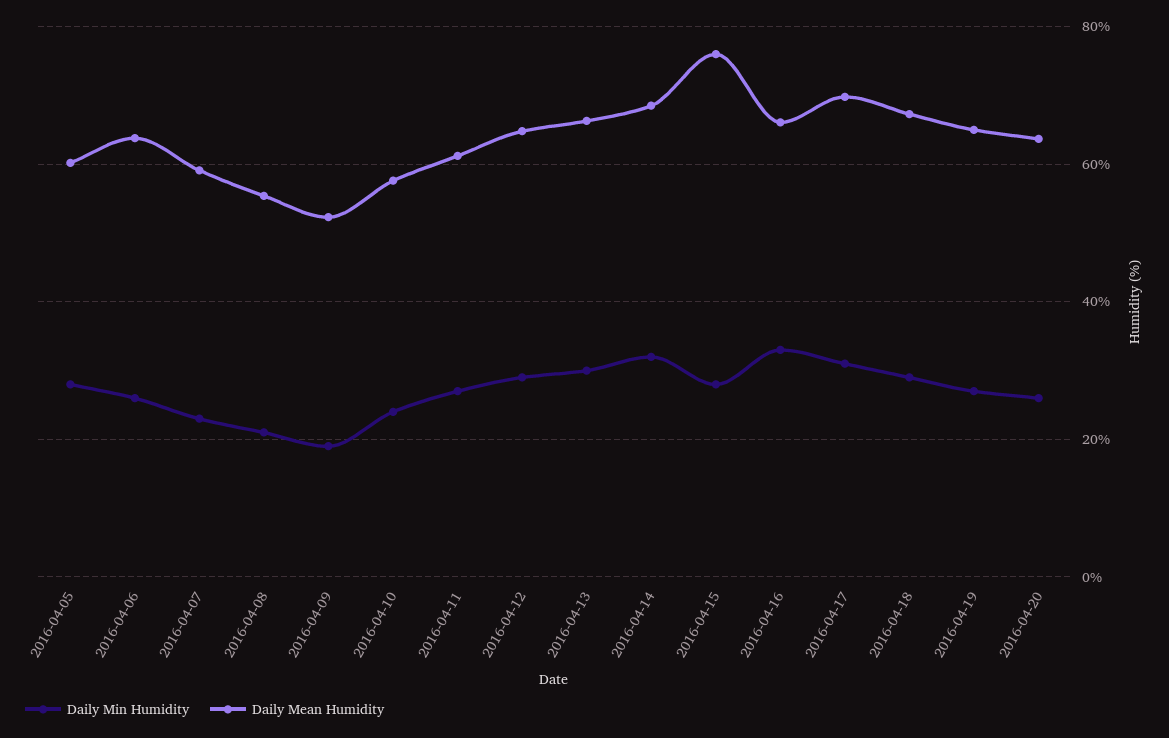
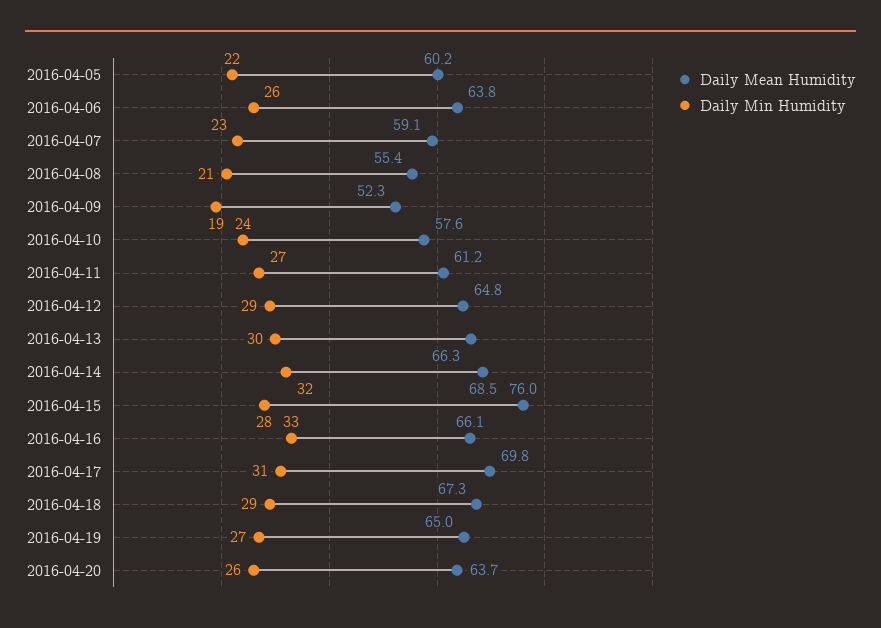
Daily Min Humidity, 2016-04-05: 28 -> 22

